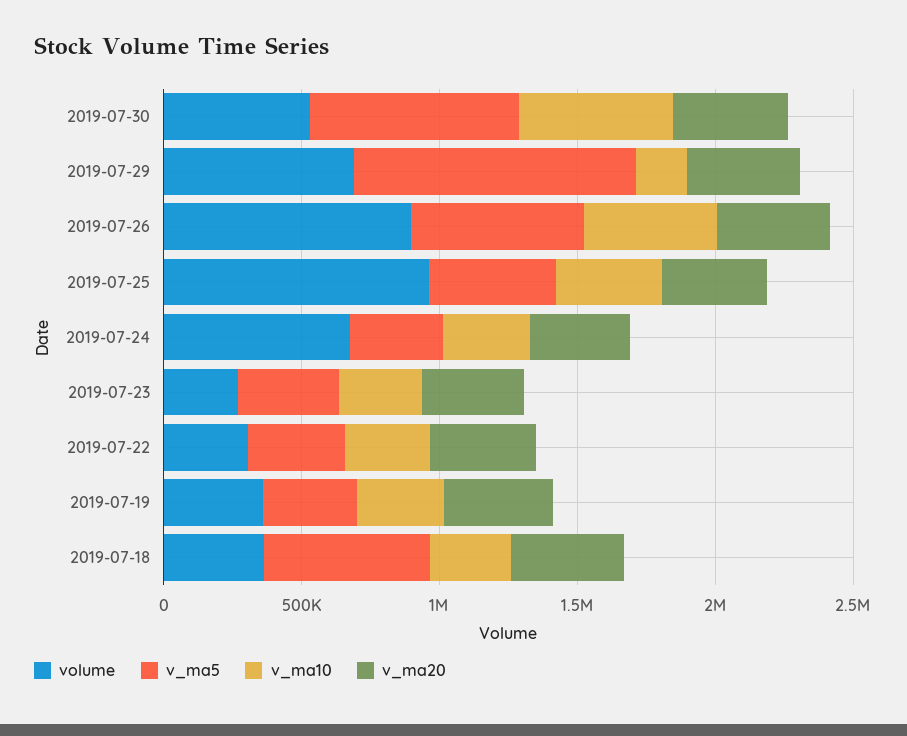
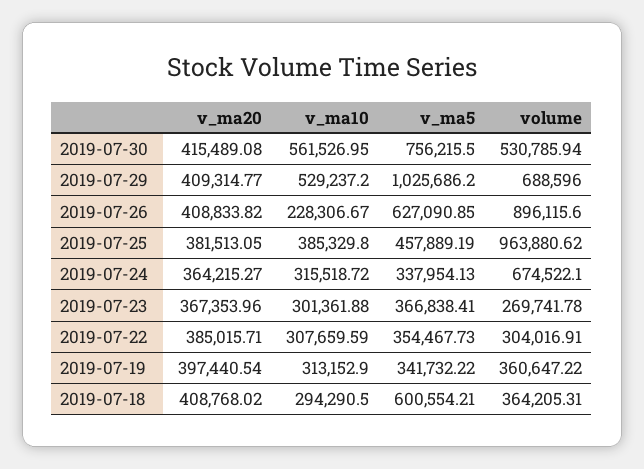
v_ma10, 2019-07-29: 200000 -> 529237.2
v_ma10, 2019-07-26: 500000 -> 228306.67

